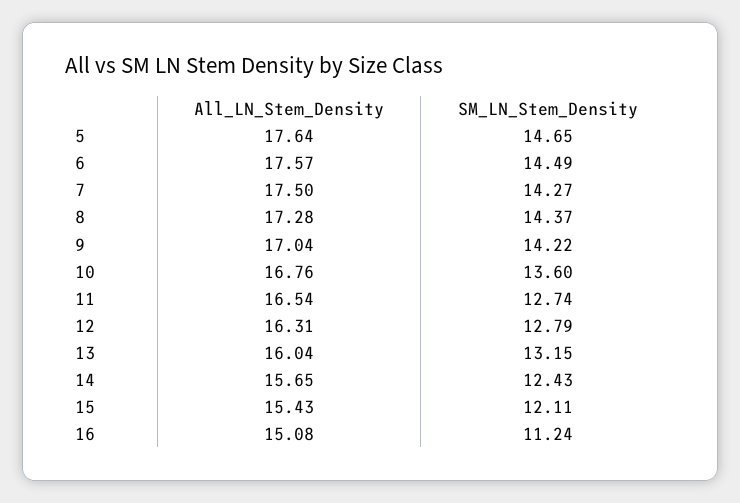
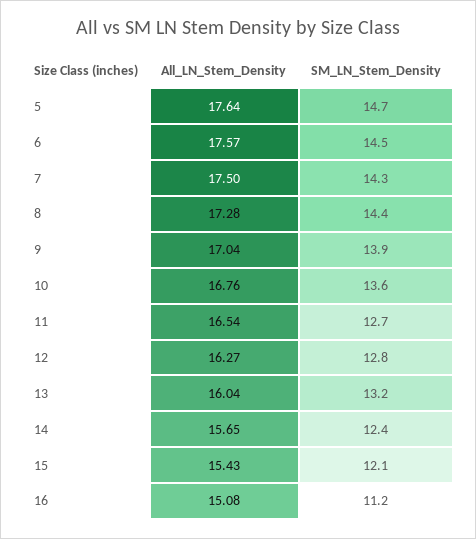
SM_LN_Stem_Density, 9: 14.22 -> 13.9
All_LN_Stem_Density, 12: 16.31 -> 16.27

